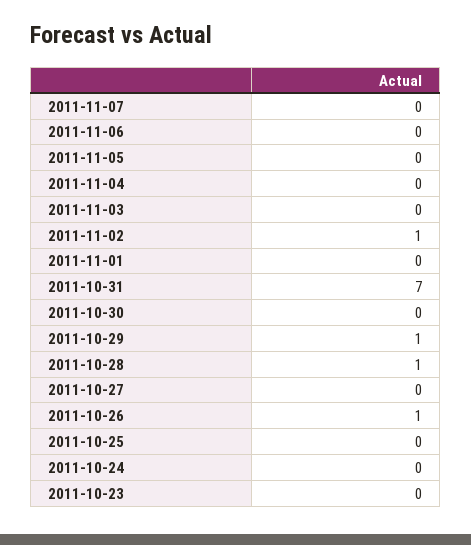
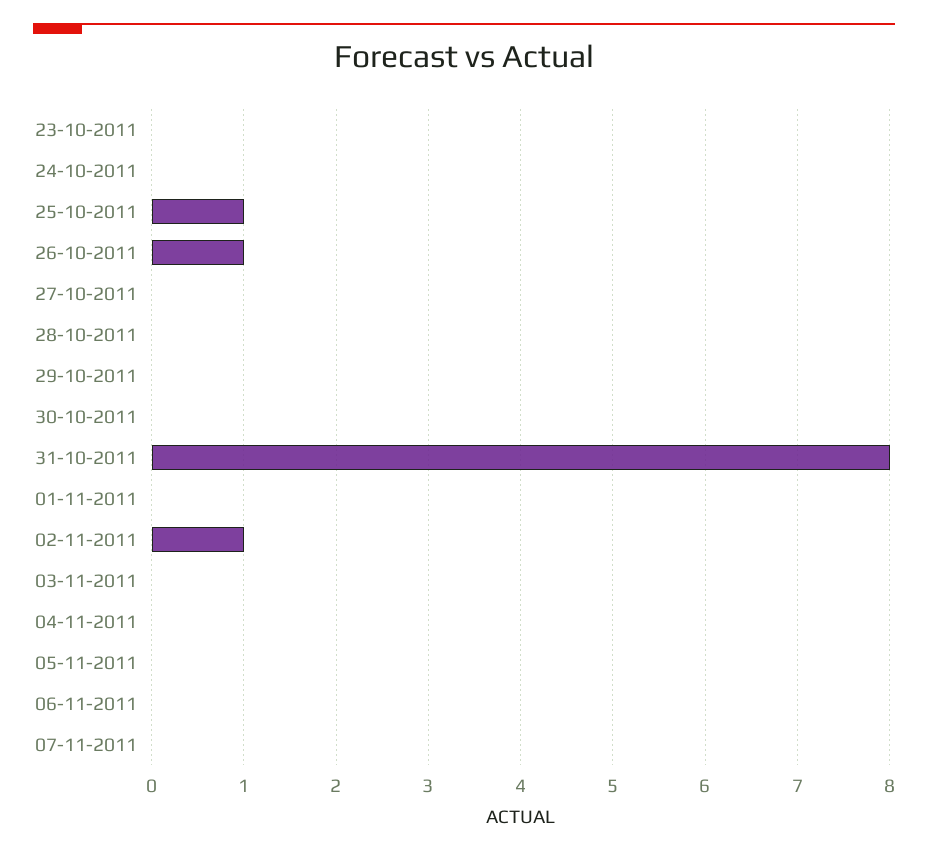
2011-10-31: 7 -> 8
2011-10-29: 1 -> 0
2011-10-28: 1 -> 0
2011-10-25: 0 -> 1

